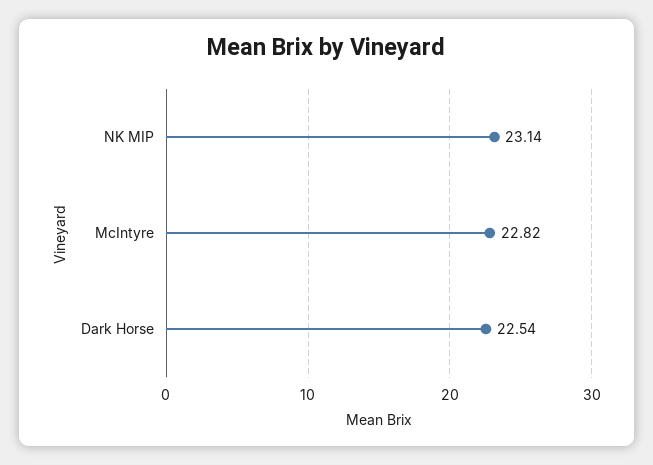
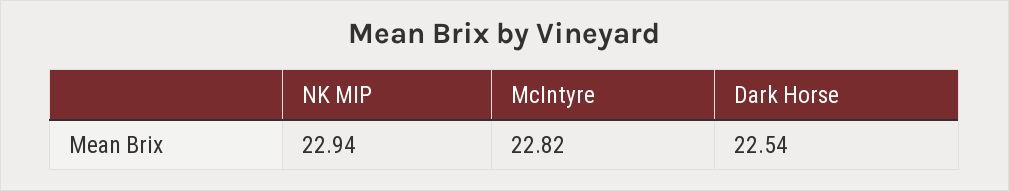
NK MIP: 23.14 -> 22.94

